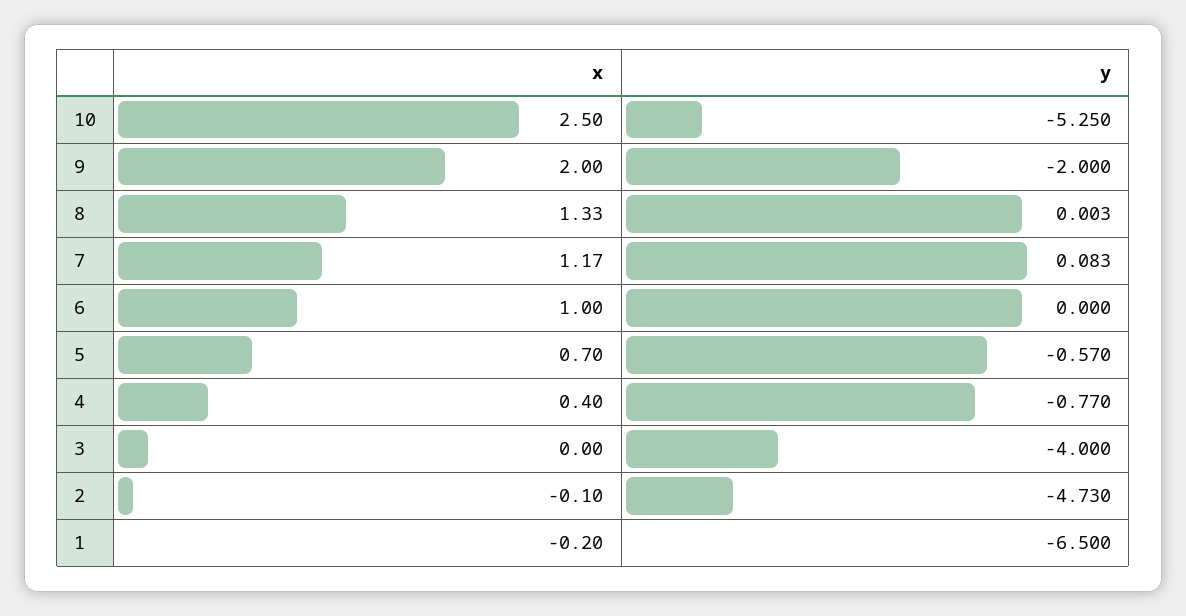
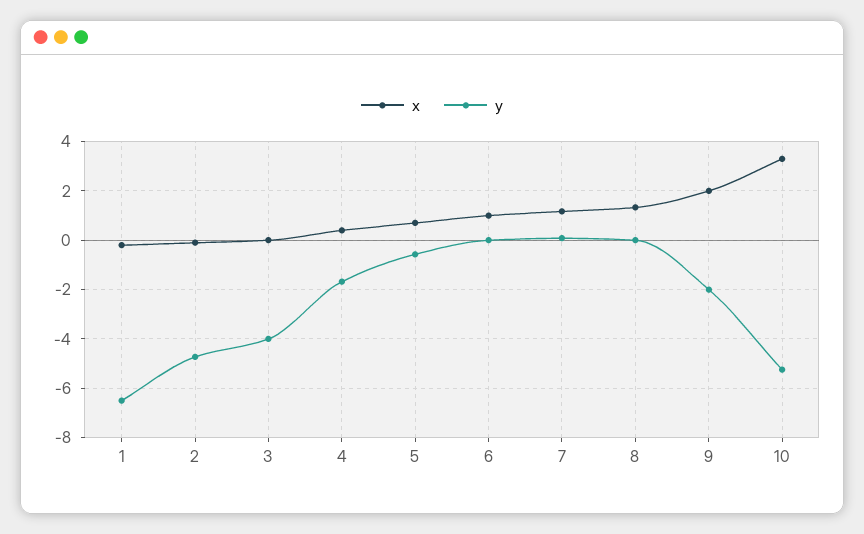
x, 10: 2.5 -> 3.25
y, 4: -0.77 -> -1.75

